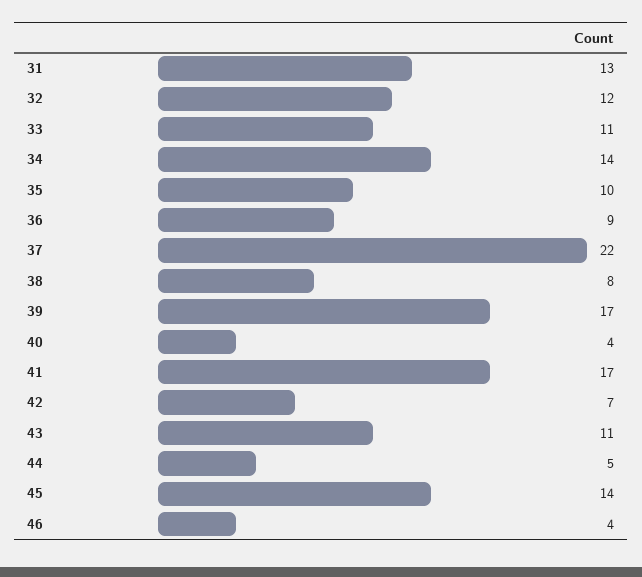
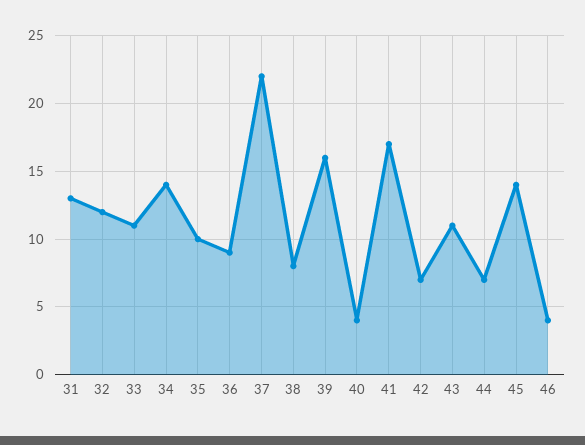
39: 17 -> 16
44: 5 -> 7

